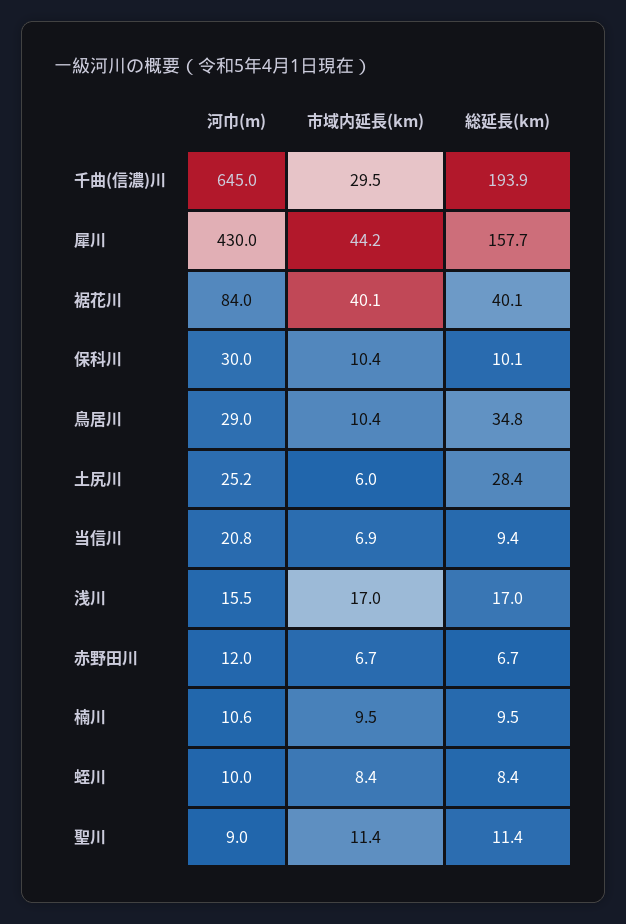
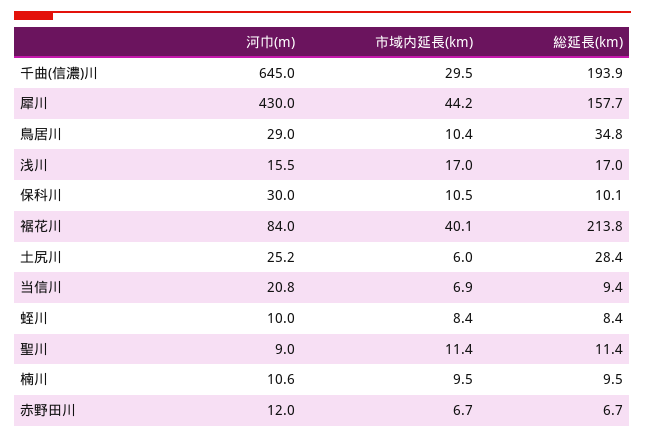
総延長(km), 裾花川: 40.1 -> 213.8
市域内延長(km), 保科川: 10.4 -> 10.5

